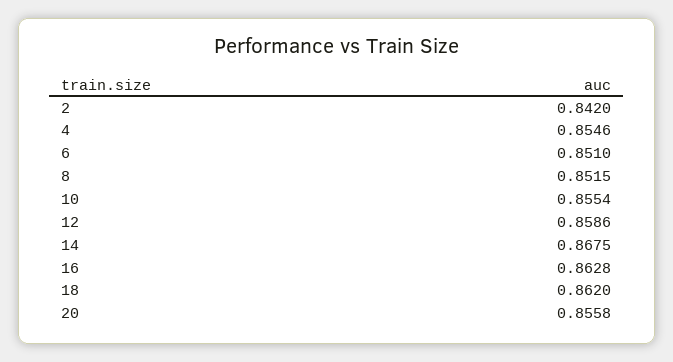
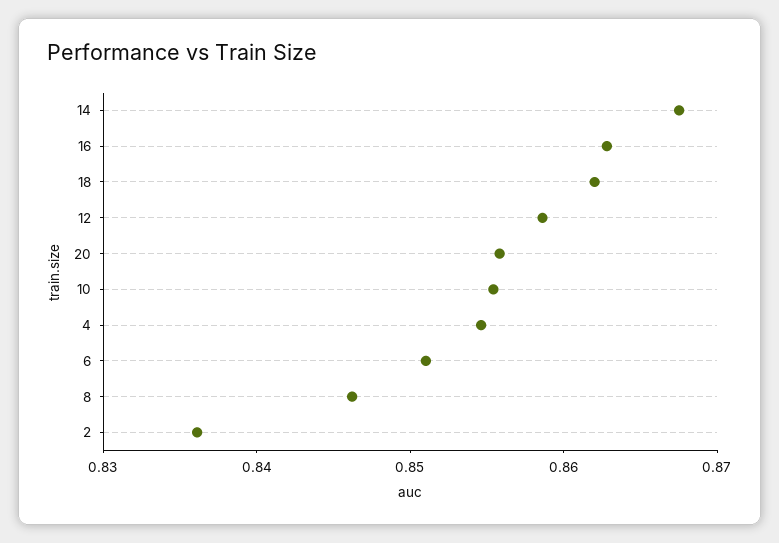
2: 0.842 -> 0.836
8: 0.8515 -> 0.846

